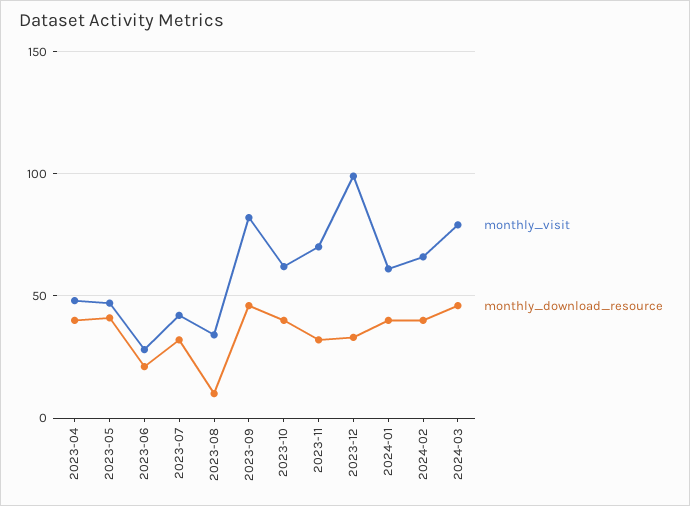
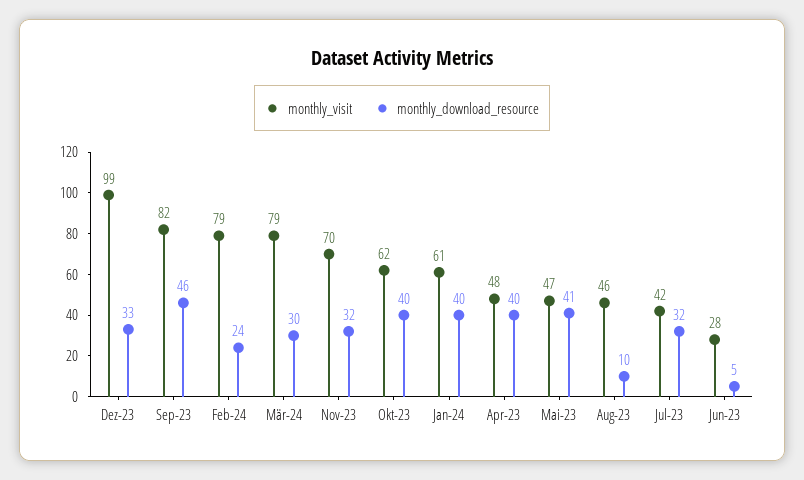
monthly_download_resource, 2023-06: 20 -> 5
monthly_visit, 2023-08: 35 -> 46
monthly_visit, 2024-02: 65 -> 79
monthly_download_resource, 2024-02: 40 -> 24
monthly_download_resource, 2024-03: 45 -> 30

